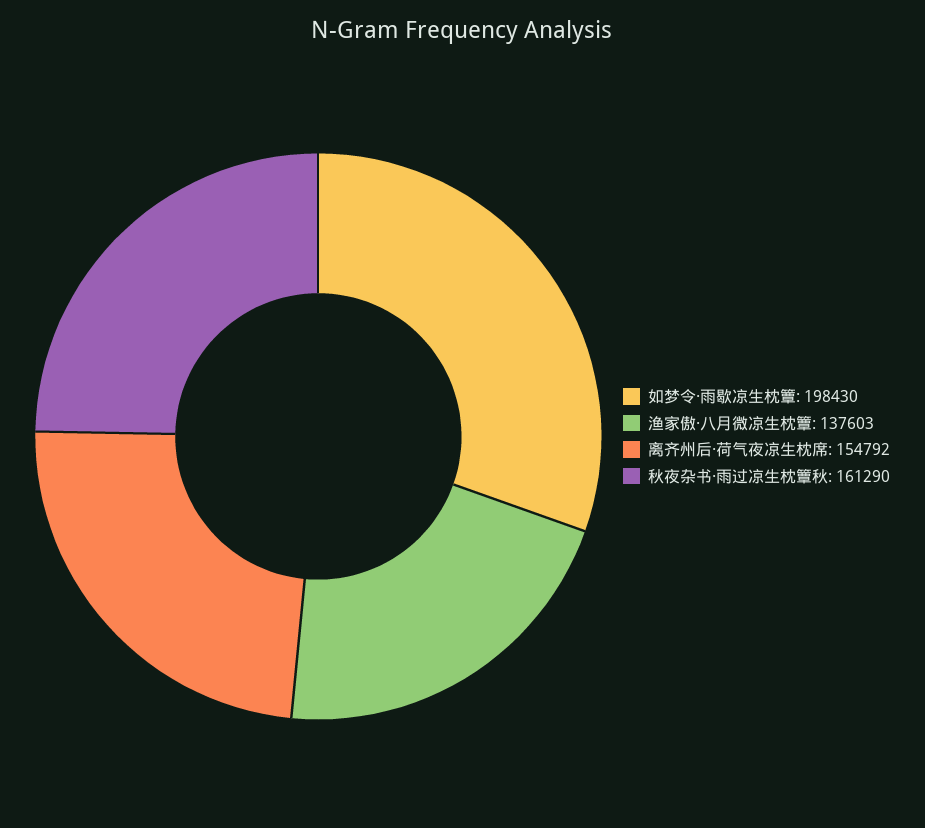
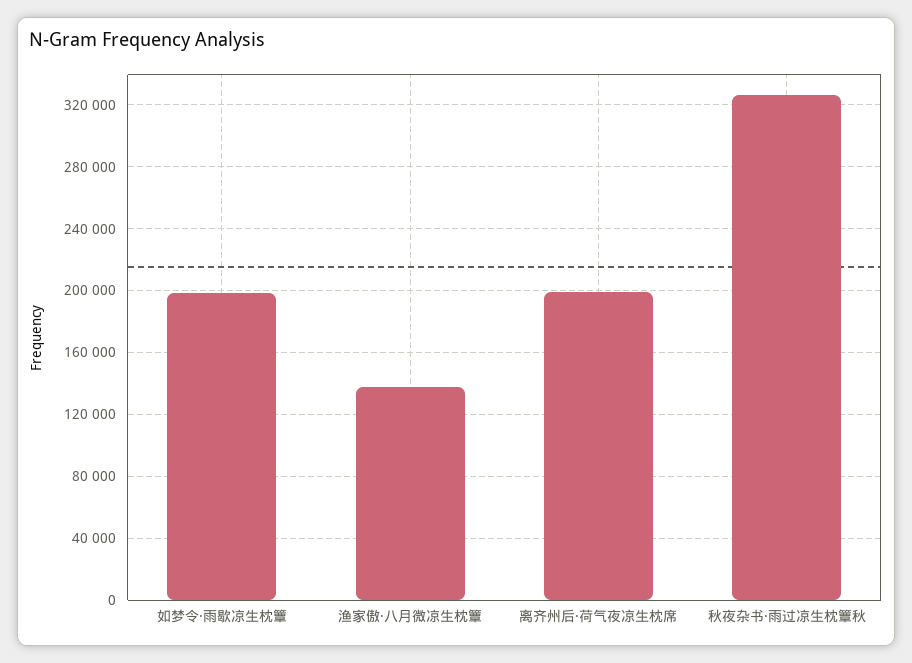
离齐州后·荷气夜凉生枕席: 154792 -> 200000
秋夜杂书·雨过凉生枕簟秋: 161290 -> 325000

